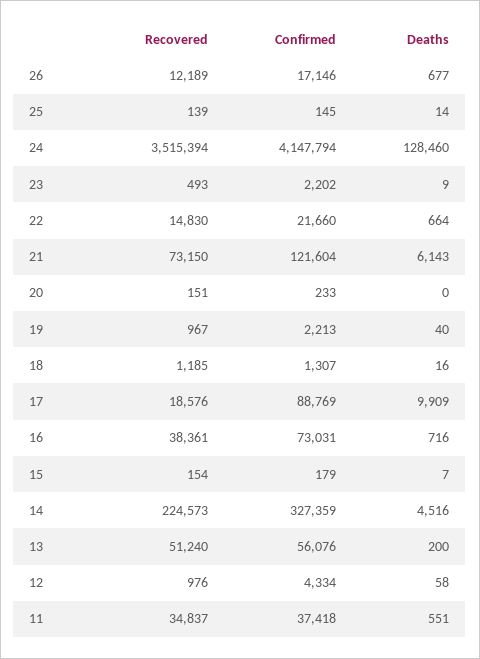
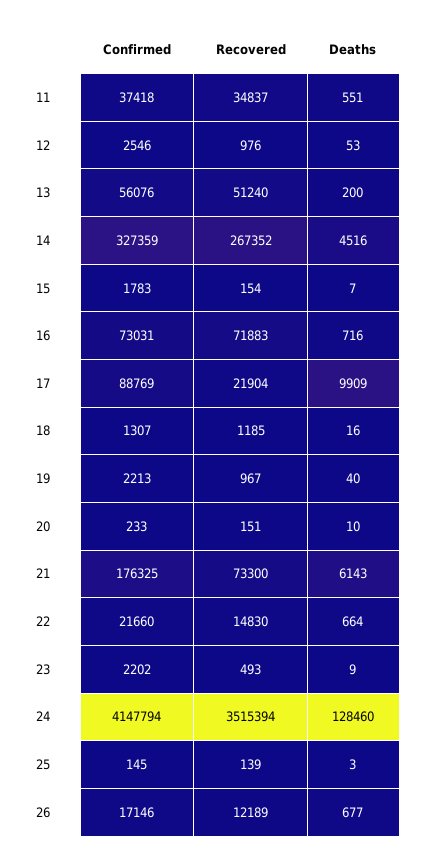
Deaths, 25: 14 -> 3
Recovered, 21: 73150 -> 73300
Confirmed, 21: 121604 -> 176325
Deaths, 20: 0 -> 10
Recovered, 17: 18576 -> 21904
Recovered, 16: 38361 -> 71883
Confirmed, 15: 179 -> 1783
Recovered, 14: 224573 -> 267352
Confirmed, 12: 4334 -> 2546
Deaths, 12: 58 -> 53

